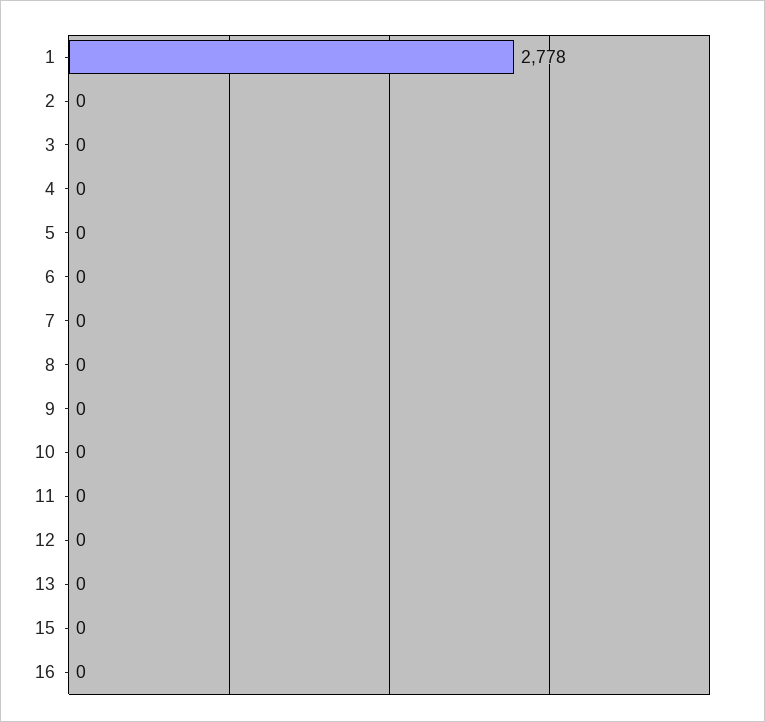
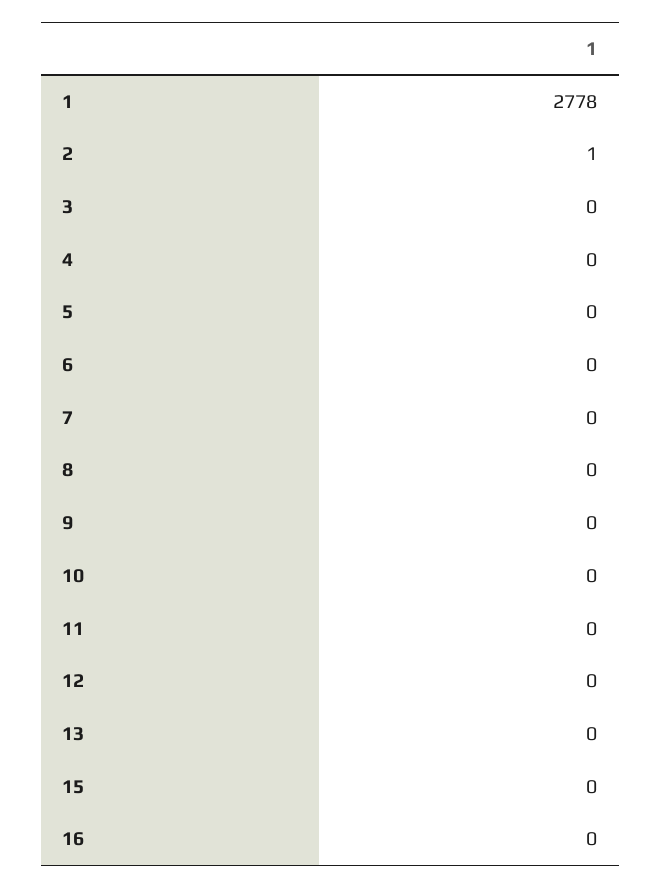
2: 0 -> 1

